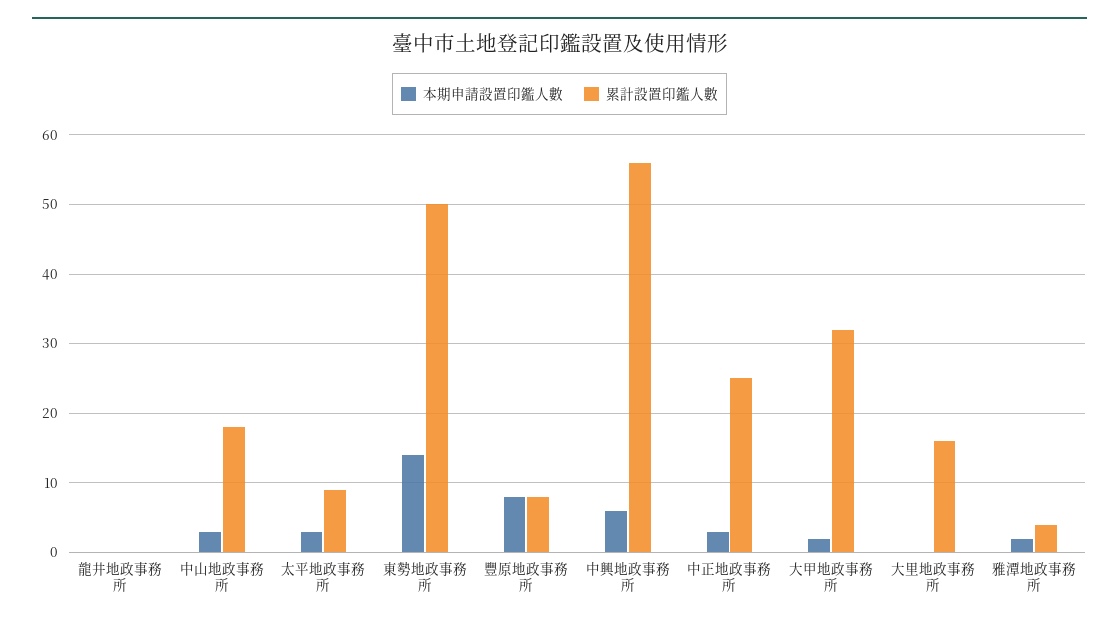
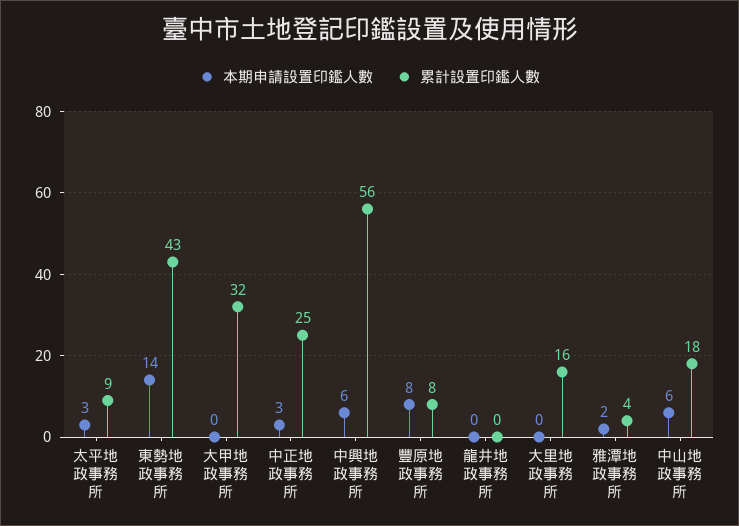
本期申請設置印鑑人數, 中山地政事務所: 3 -> 6
累計設置印鑑人數, 東勢地政事務所: 50 -> 43
本期申請設置印鑑人數, 大甲地政事務所: 2 -> 0

